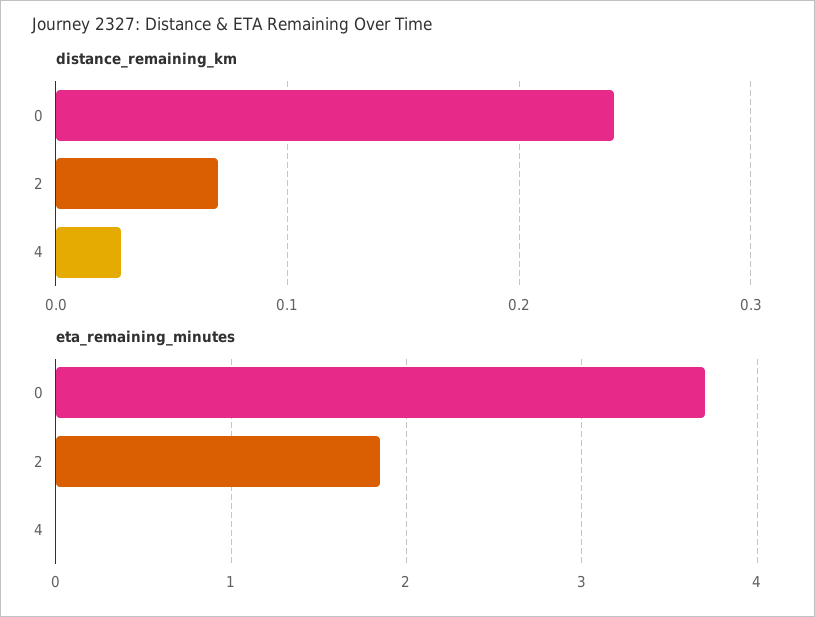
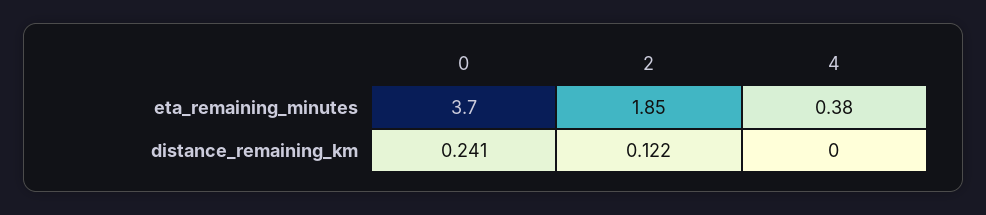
distance_remaining_km, 2: 0.07 -> 0.122
distance_remaining_km, 4: 0.03 -> 0
eta_remaining_minutes, 4: 0 -> 0.38

